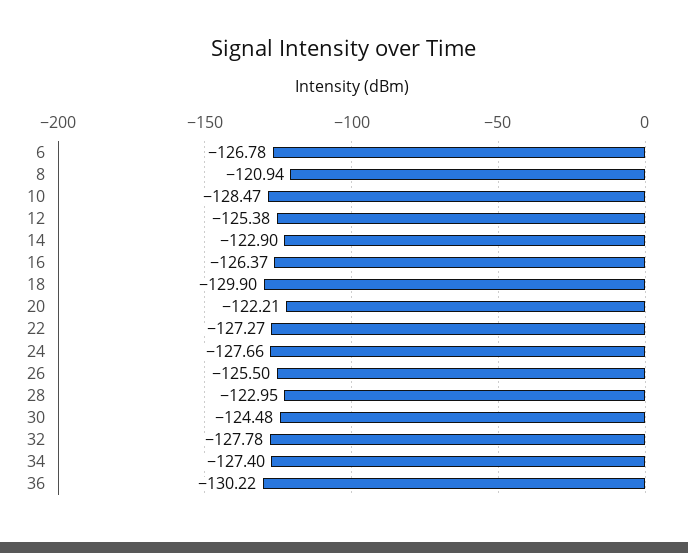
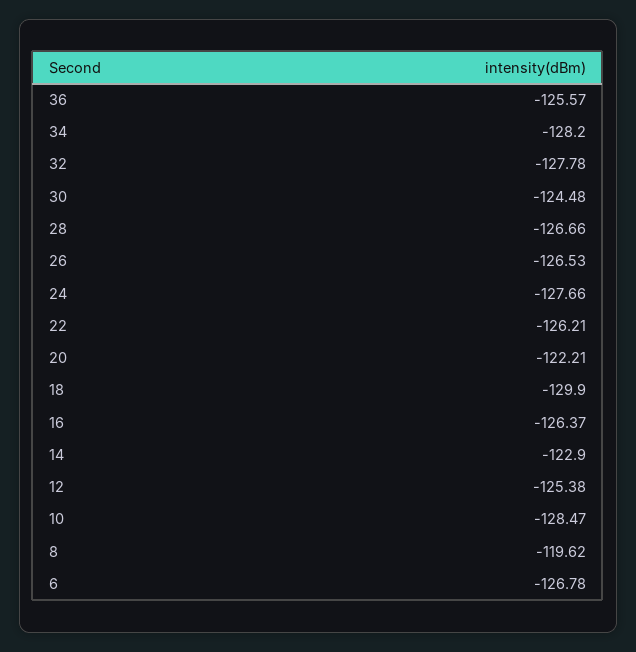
8: -120.94 -> -119.62
22: -127.27 -> -126.21
26: -125.5 -> -126.53
28: -122.95 -> -126.66
34: -127.4 -> -128.2
36: -130.22 -> -125.57

